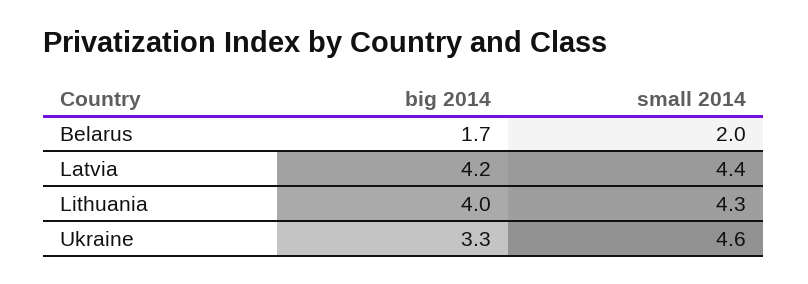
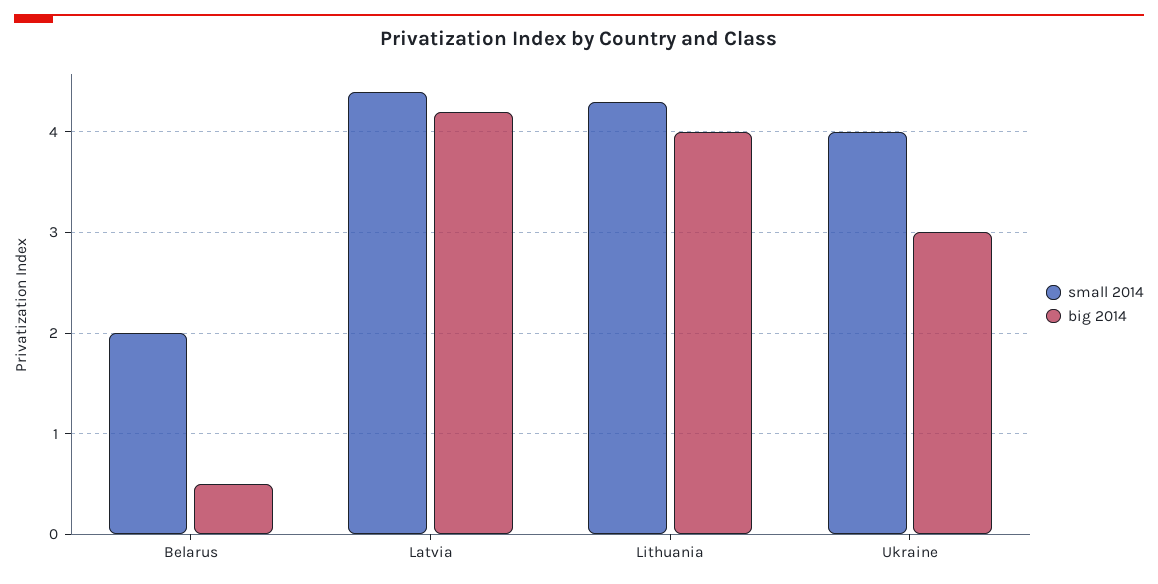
big 2014, Belarus: 1.7 -> 0.5
big 2014, Ukraine: 3.3 -> 3
small 2014, Ukraine: 4.6 -> 4

